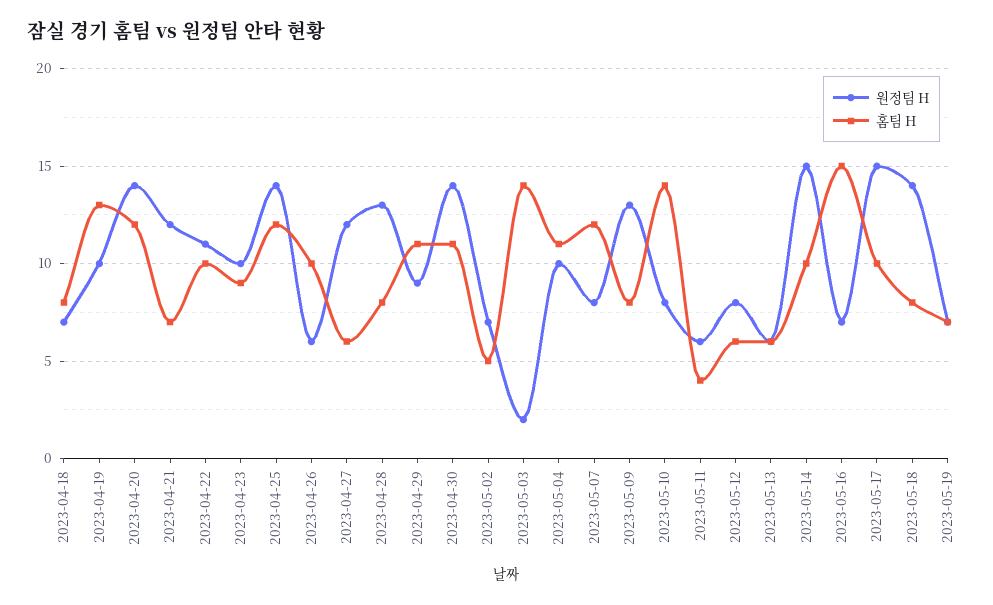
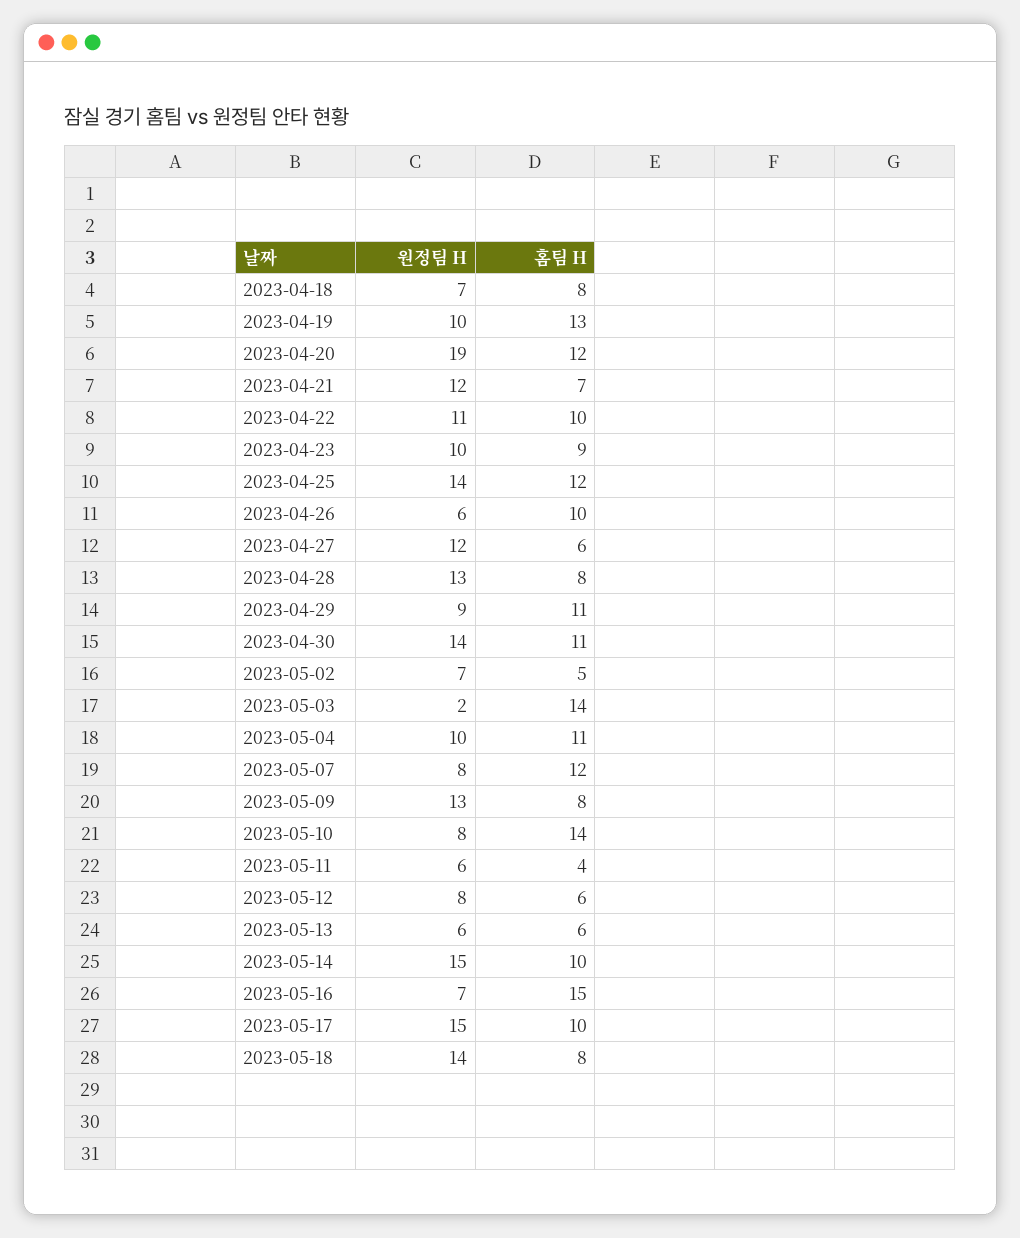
원정팀 H, 2023-04-20: 14 -> 19
원정팀 H, 2023-05-19: 7 -> none
홈팀 H, 2023-05-19: 7 -> none

